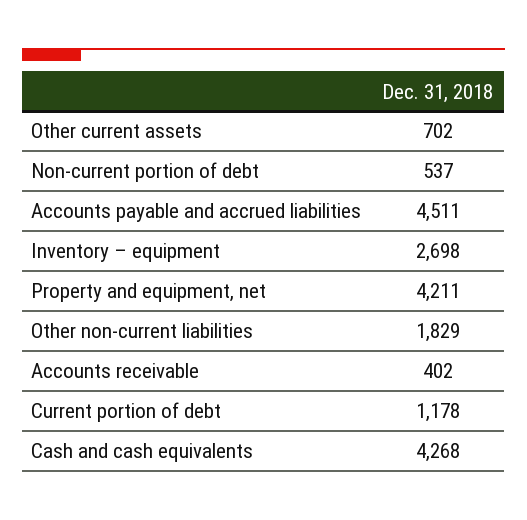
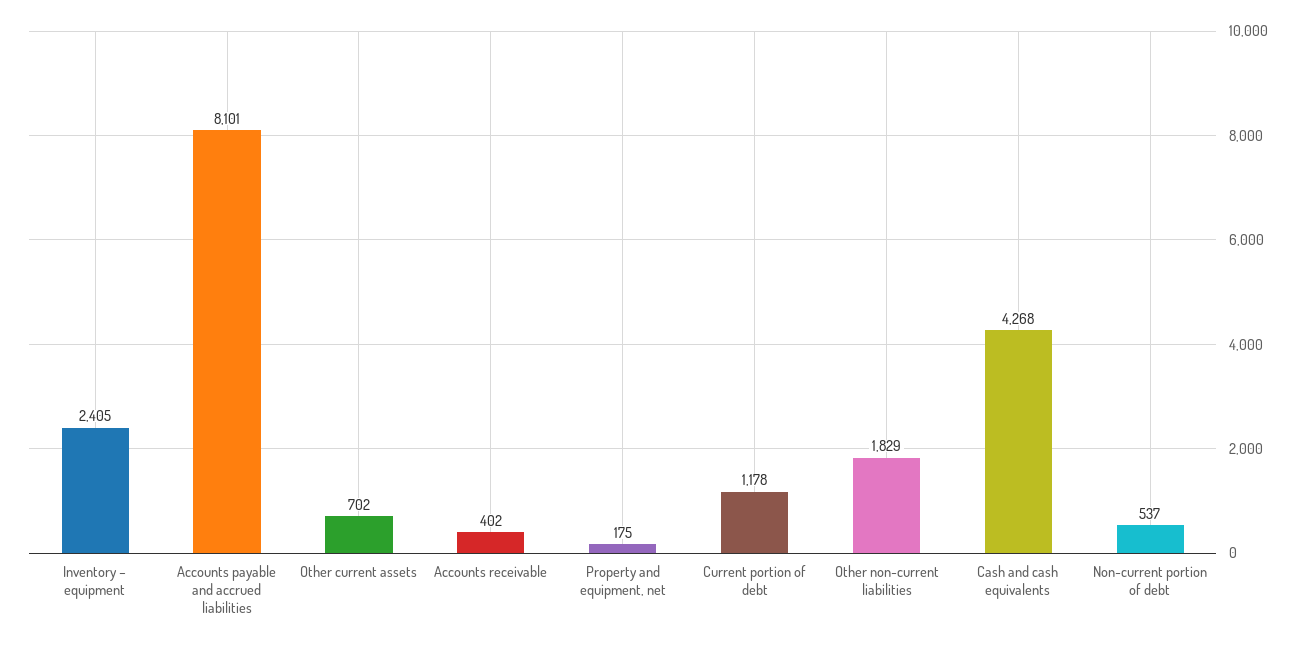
Accounts payable and accrued liabilities: 4511 -> 8101
Inventory – equipment: 2698 -> 2405
Property and equipment, net: 4211 -> 175

